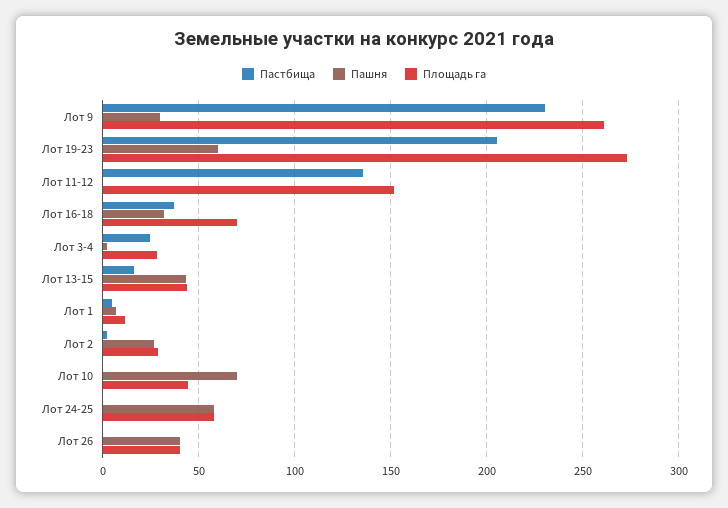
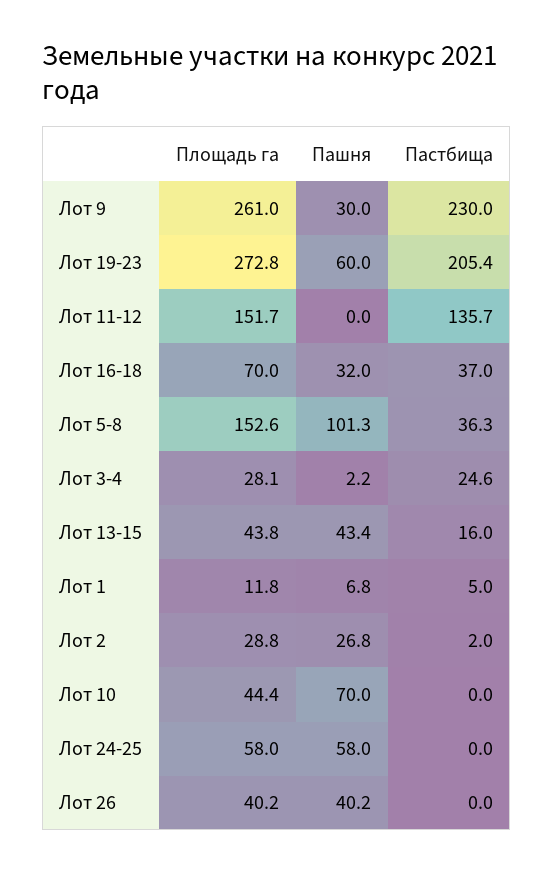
Площадь га, Лот 5-8: none -> 152.6
Пашня, Лот 5-8: none -> 101.3
Пастбища, Лот 5-8: none -> 36.3

